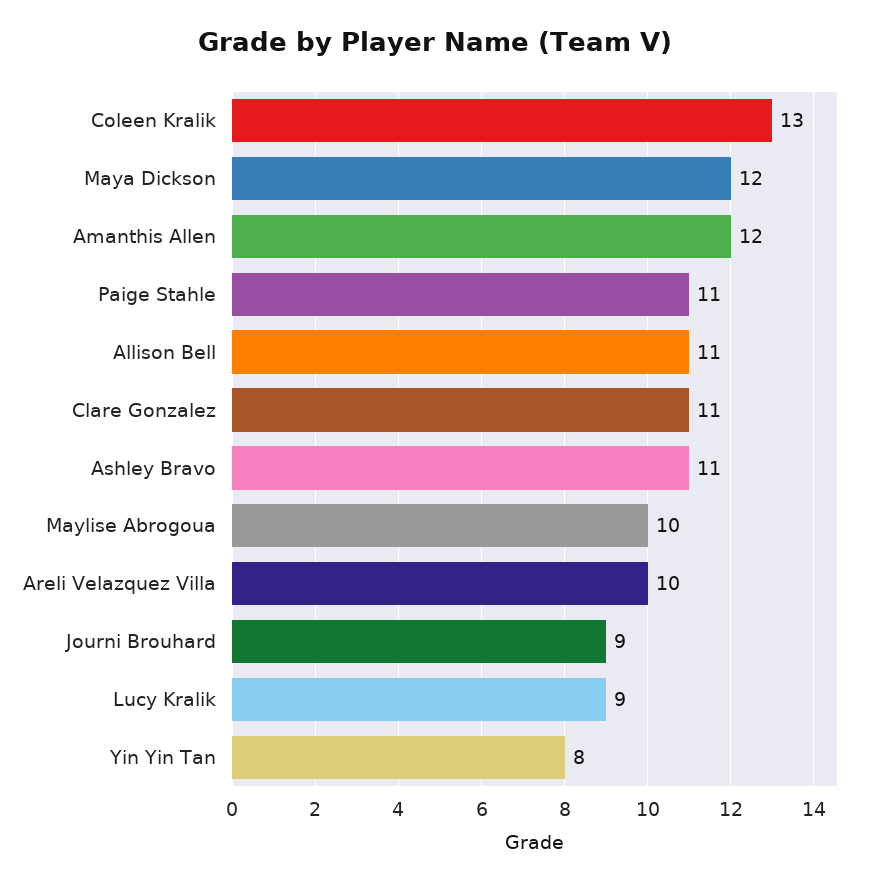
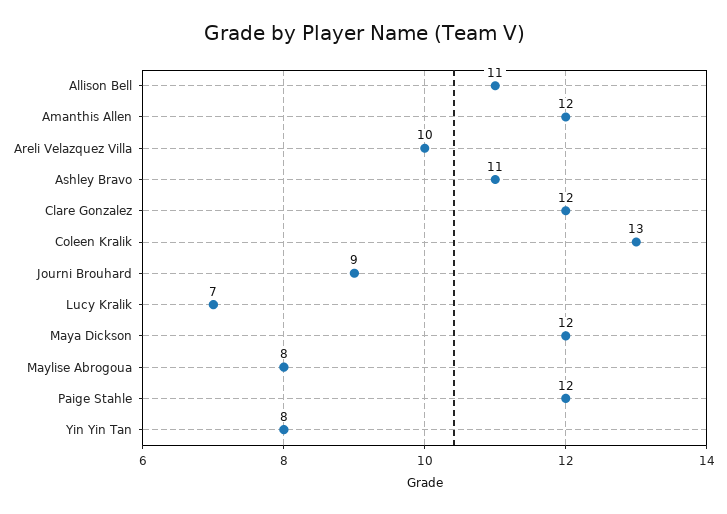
Paige Stahle: 11 -> 12
Clare Gonzalez: 11 -> 12
Maylise Abrogoua: 10 -> 8
Lucy Kralik: 9 -> 7

